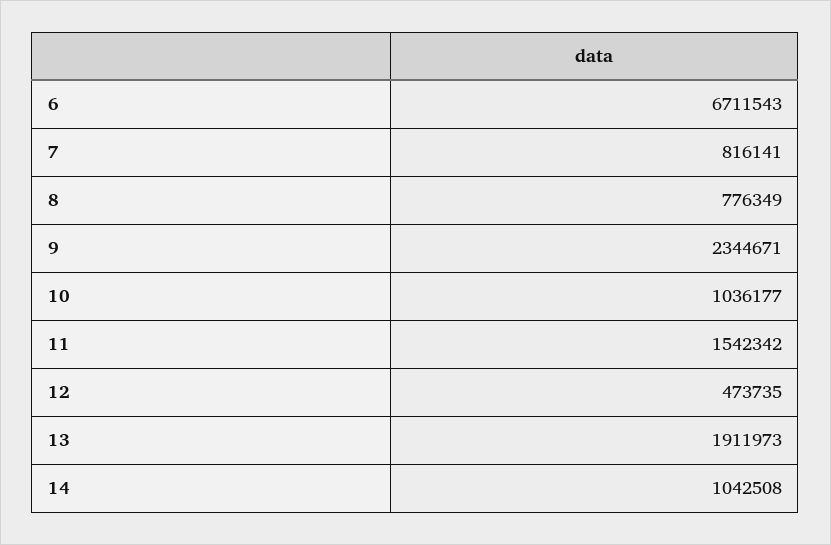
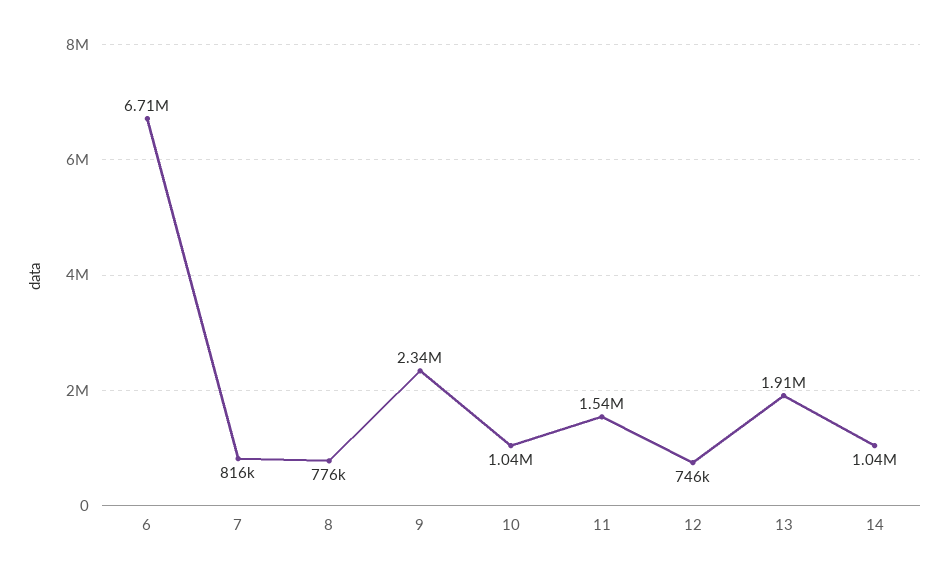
12: 473735 -> 746000

